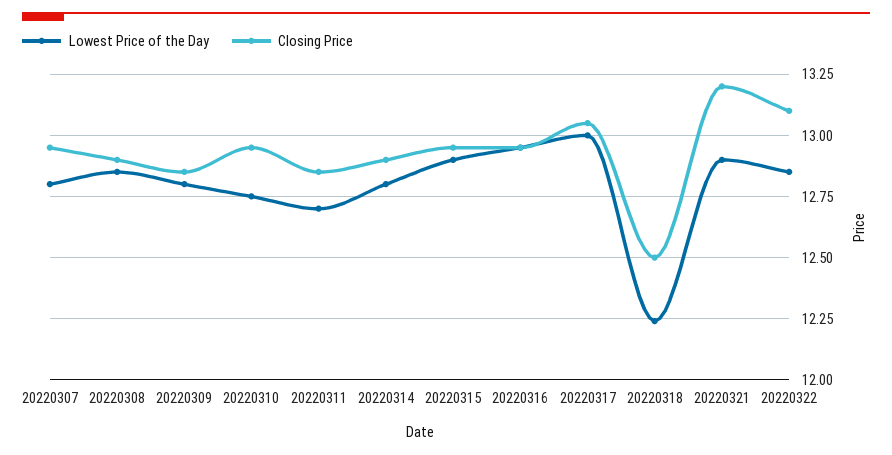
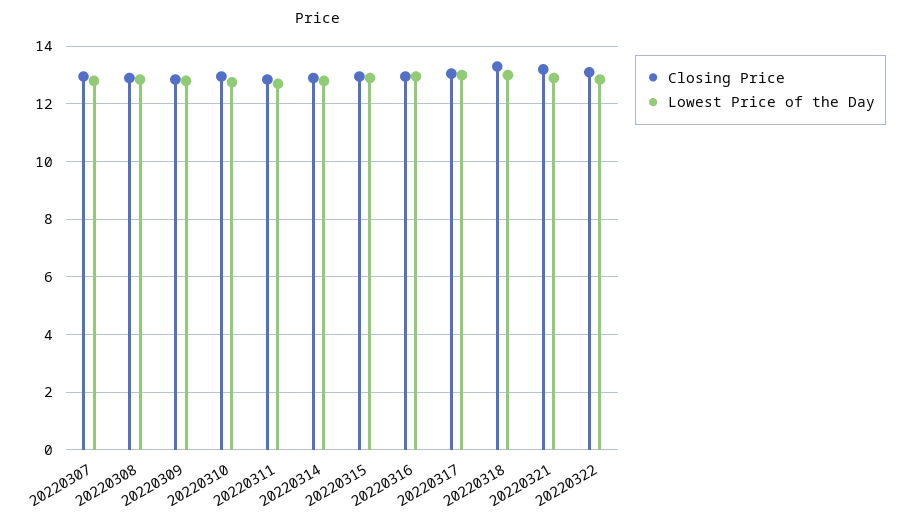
Lowest Price of the Day, 20220318: 12.25 -> 13
Closing Price, 20220318: 12.5 -> 13.25

